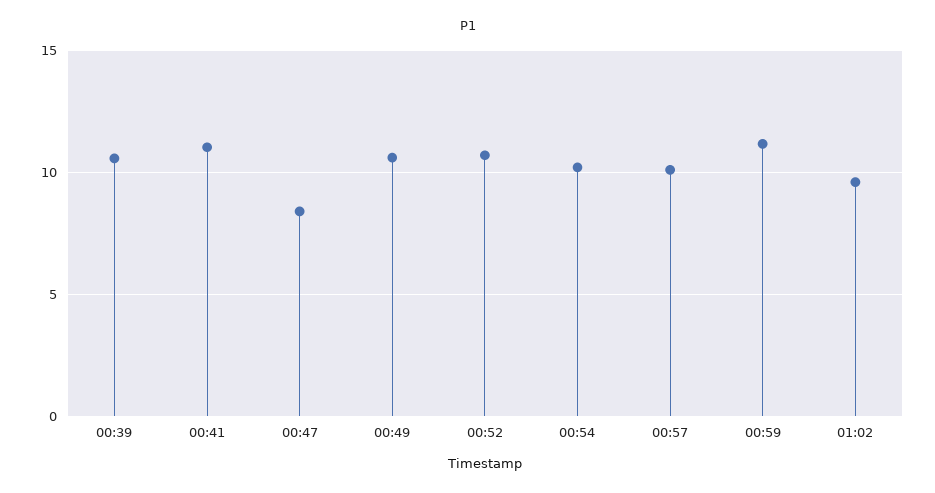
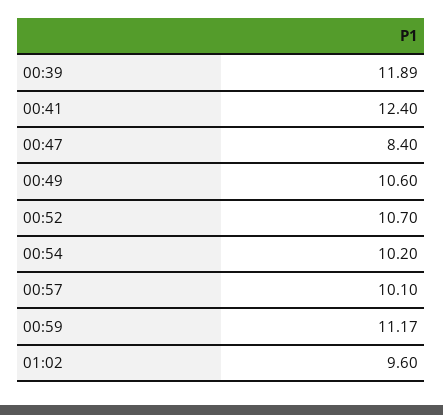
00:39: 10.5 -> 11.89
00:41: 11 -> 12.4

